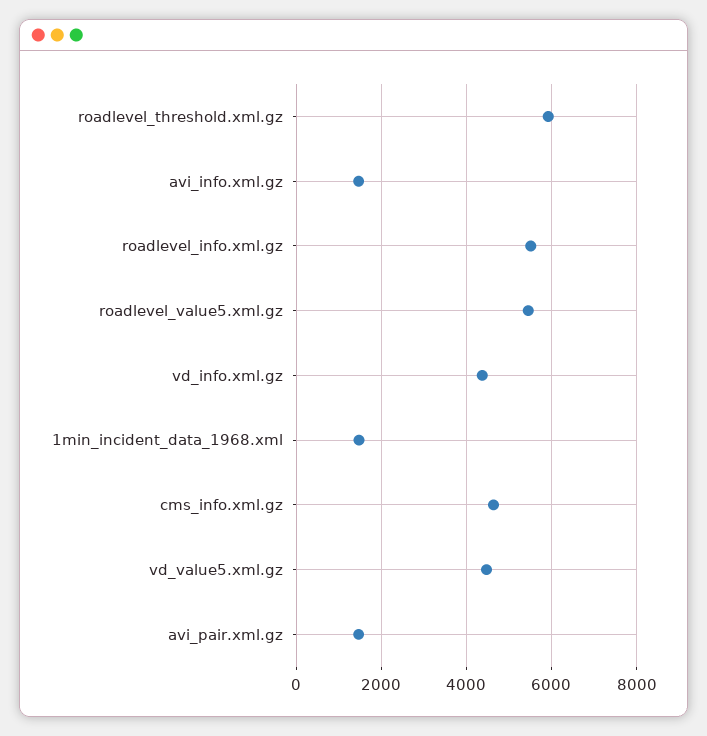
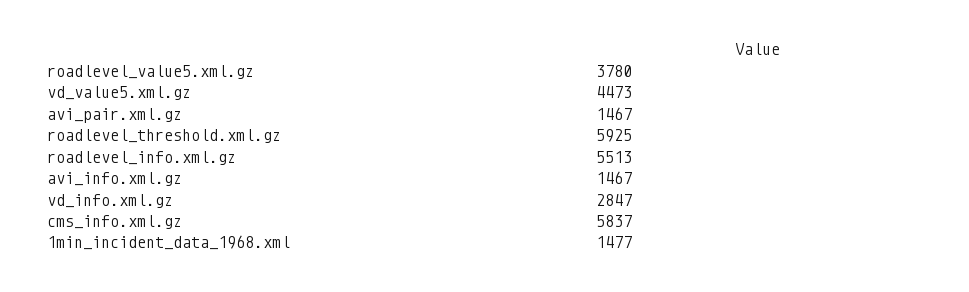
roadlevel_value5.xml.gz: 5400 -> 3780
vd_info.xml.gz: 4400 -> 2847
cms_info.xml.gz: 4600 -> 5837

